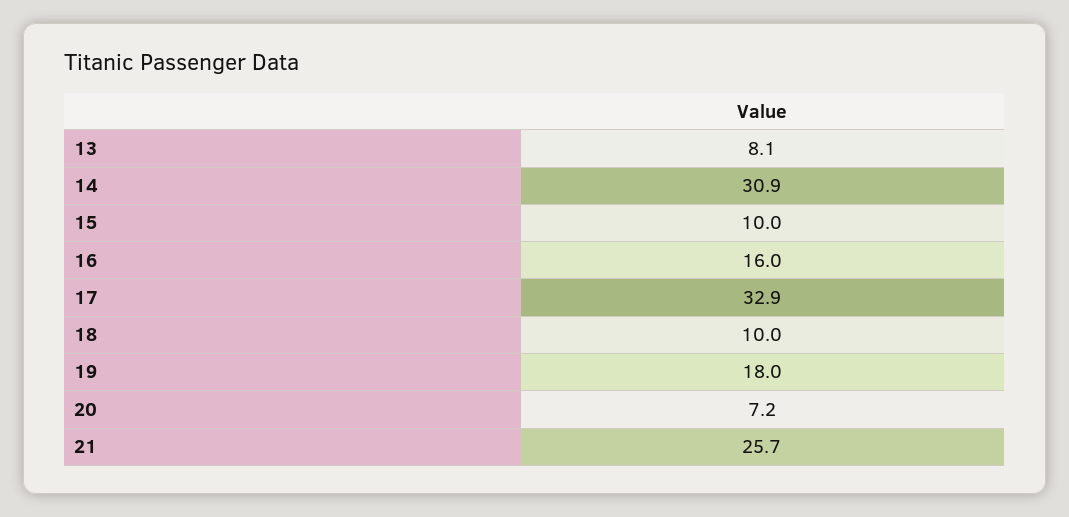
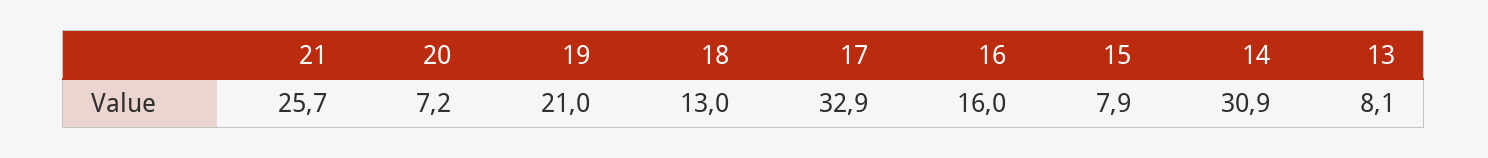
15: 10 -> 7.9
18: 10 -> 13
19: 18 -> 21

